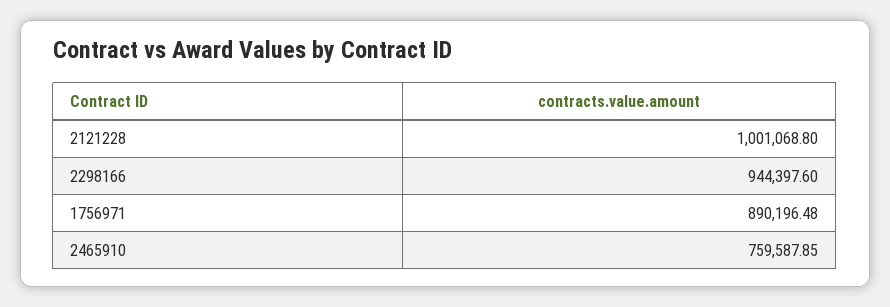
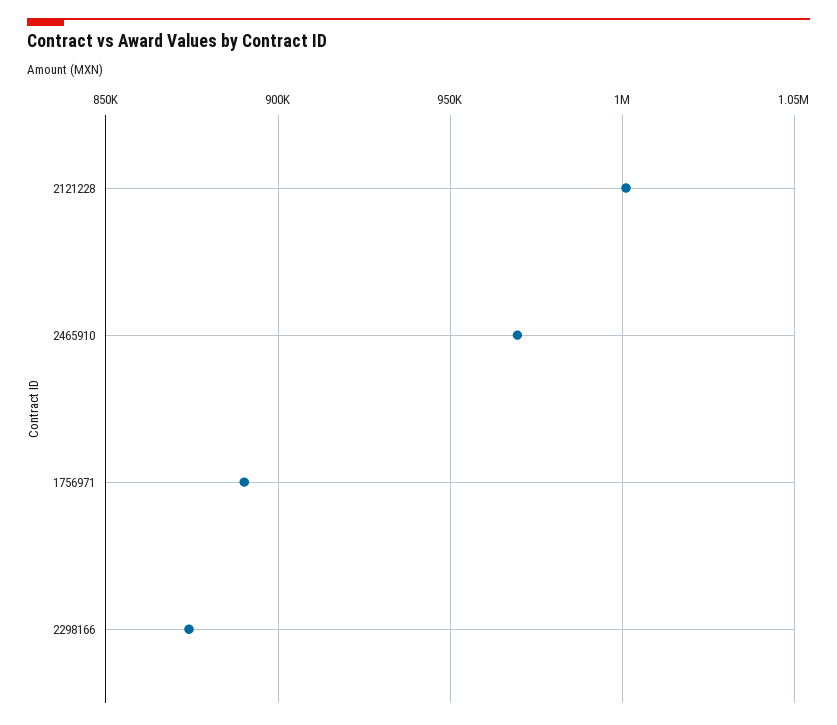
2298166: 944397.6 -> 875000
2465910: 759587.85 -> 970000

